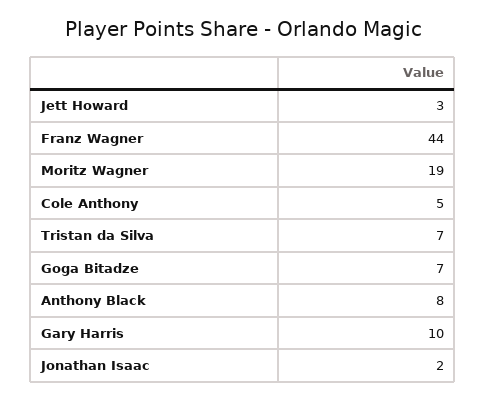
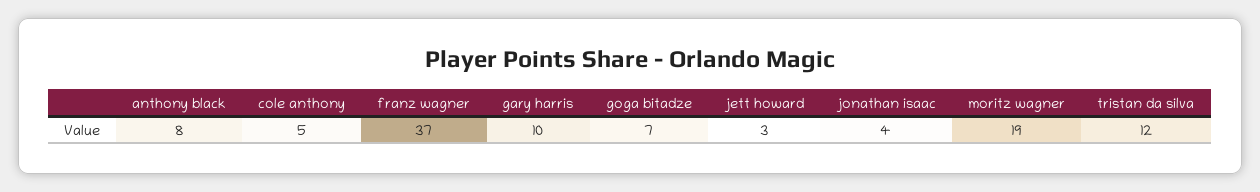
Franz Wagner: 44 -> 37
Tristan da Silva: 7 -> 12
Jonathan Isaac: 2 -> 4

